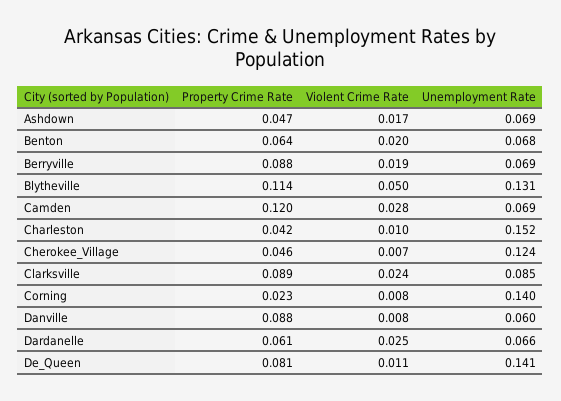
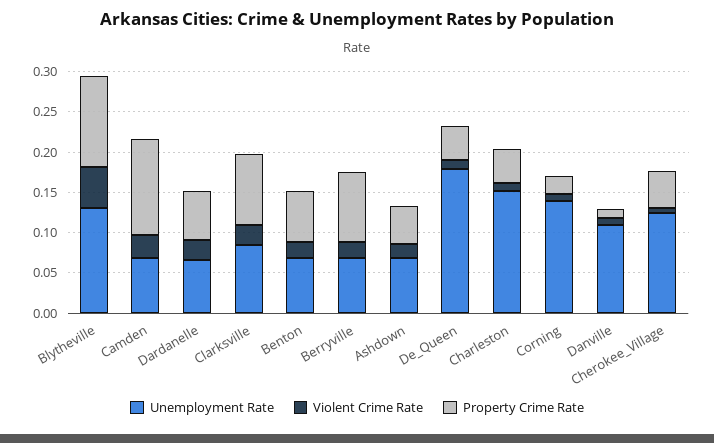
Property Crime Rate, Danville: 0.088 -> 0.01
Unemployment Rate, Danville: 0.06 -> 0.11
Property Crime Rate, De_Queen: 0.081 -> 0.04
Unemployment Rate, De_Queen: 0.141 -> 0.18

